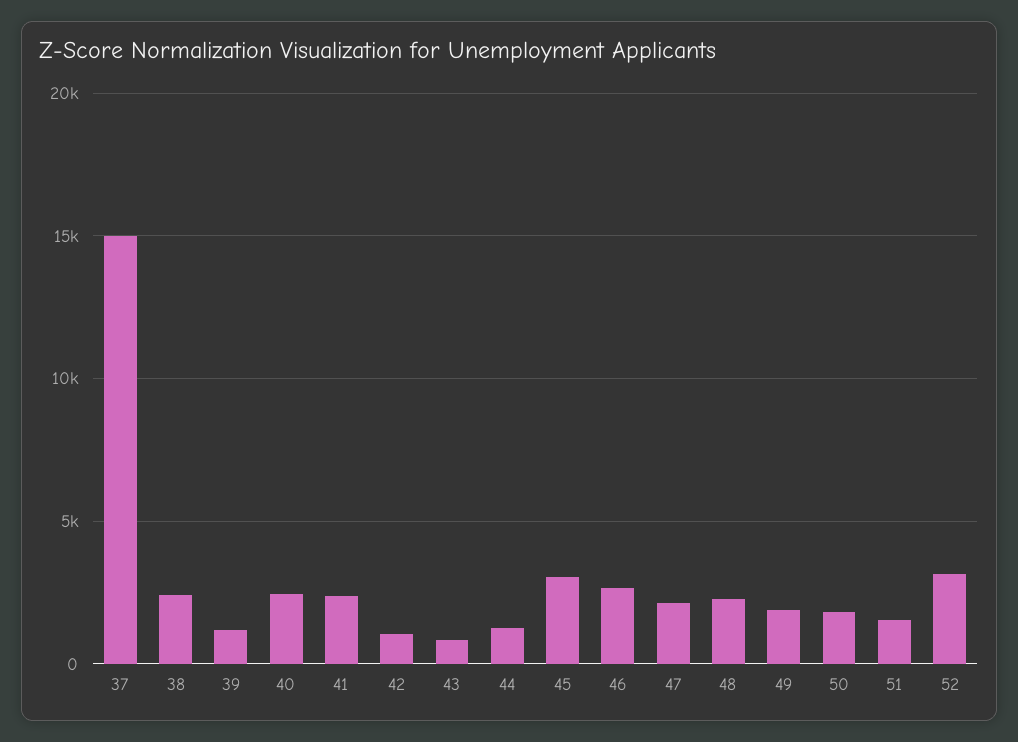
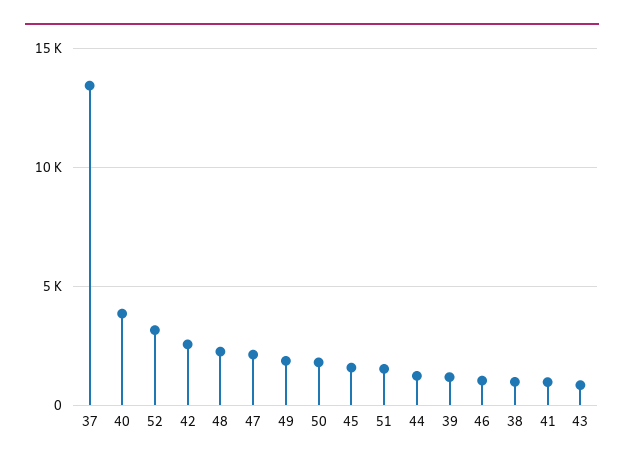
37: 15000 -> 13500
38: 2500 -> 1000
40: 2500 -> 4000
41: 2500 -> 1000
42: 1000 -> 2500
45: 3000 -> 1500
46: 2500 -> 1000

